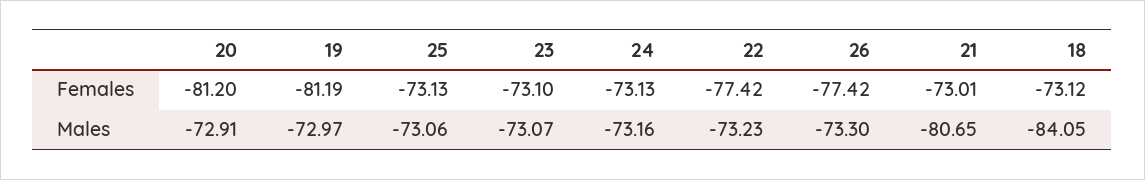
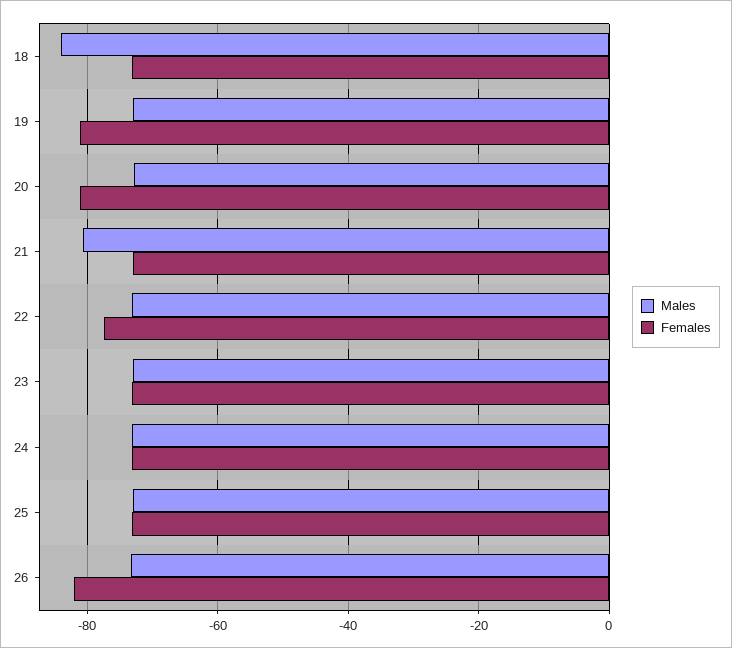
Females, 26: -77.42 -> -82

